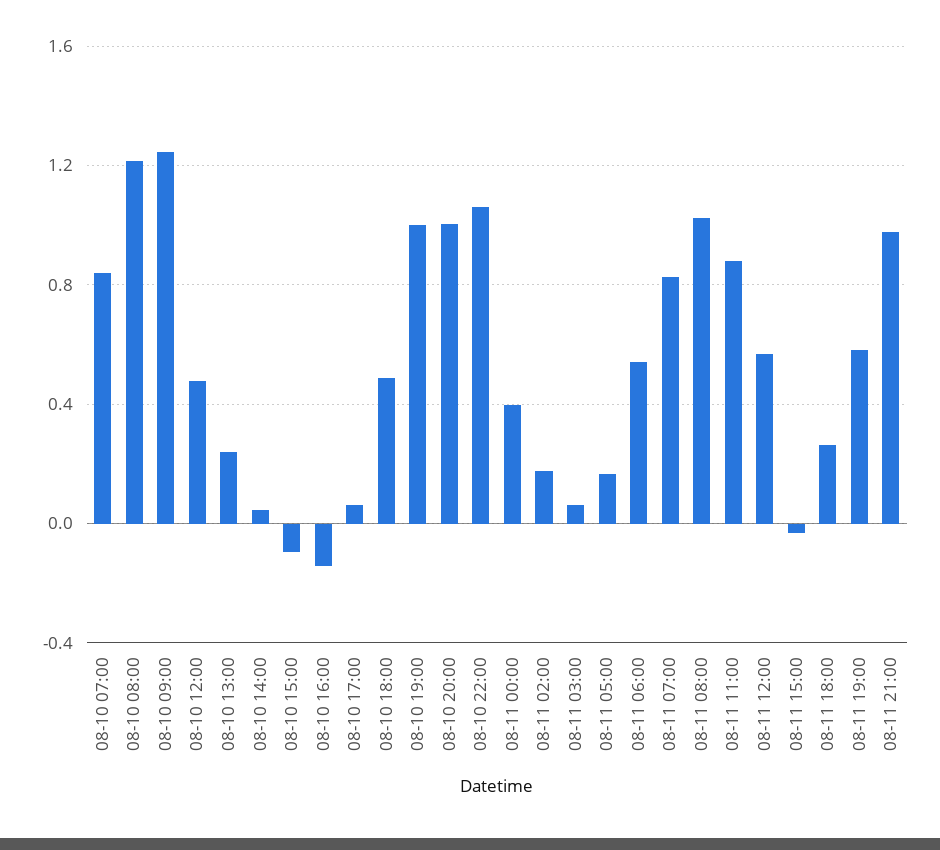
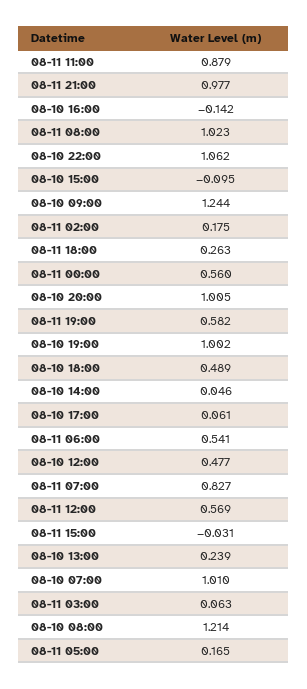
08-10 07:00: 0.85 -> 1.01
08-11 00:00: 0.4 -> 0.56

